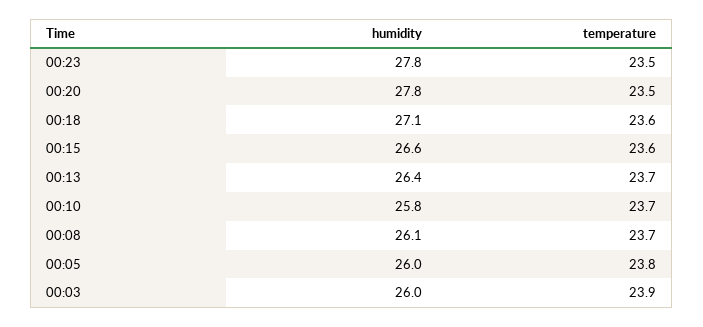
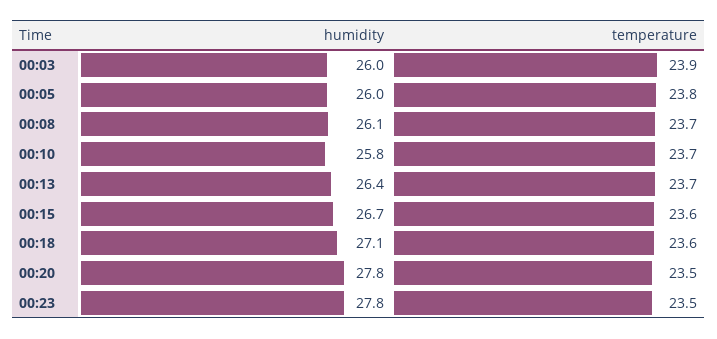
humidity, 00:15: 26.6 -> 26.7

